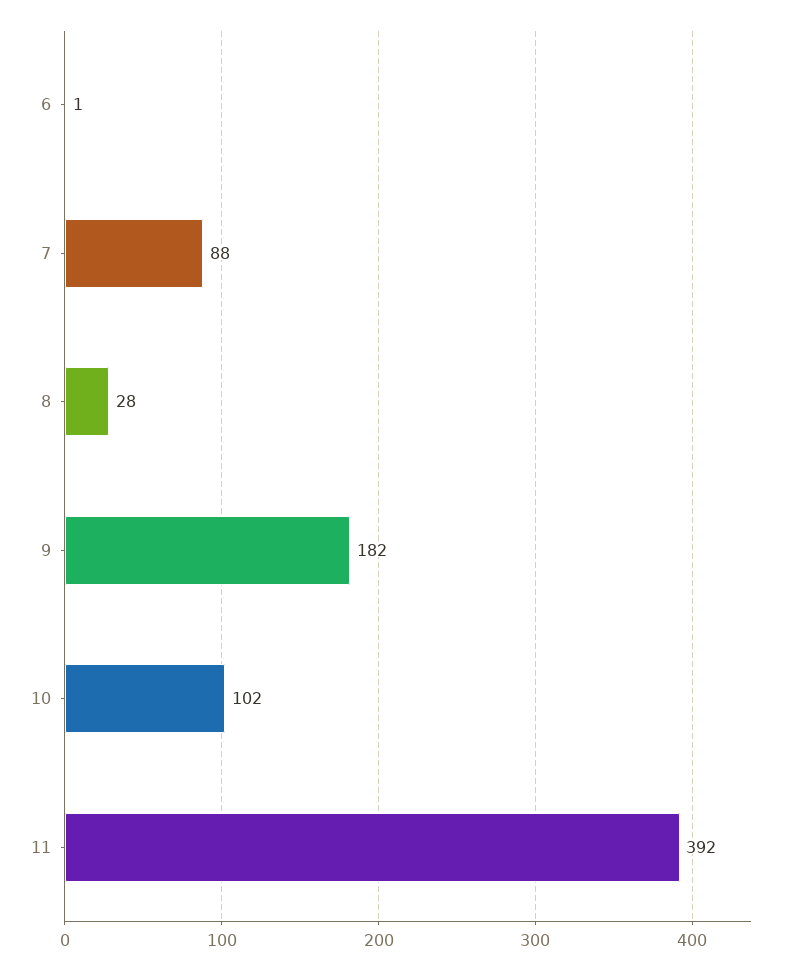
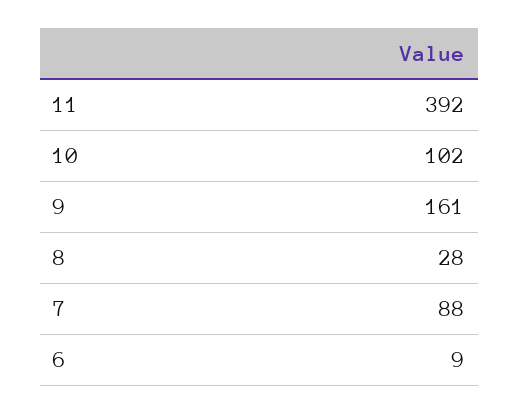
6: 1 -> 9
9: 182 -> 161

